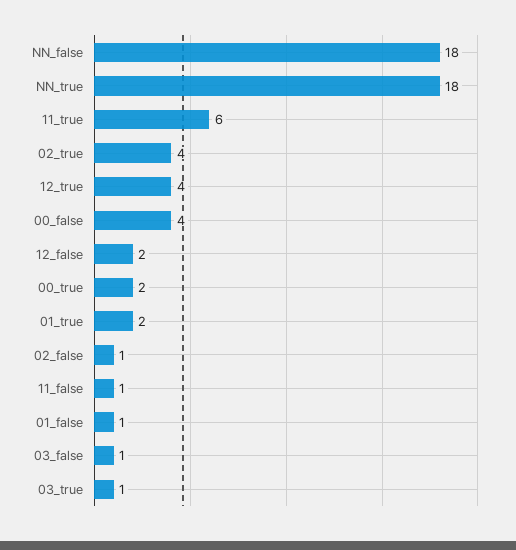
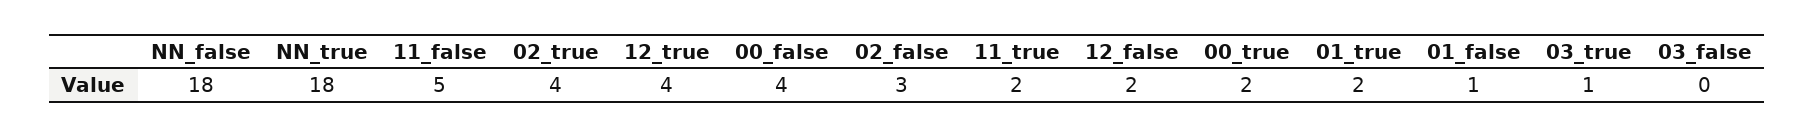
11_true: 6 -> 2
02_false: 1 -> 3
11_false: 1 -> 5
03_false: 1 -> 0

